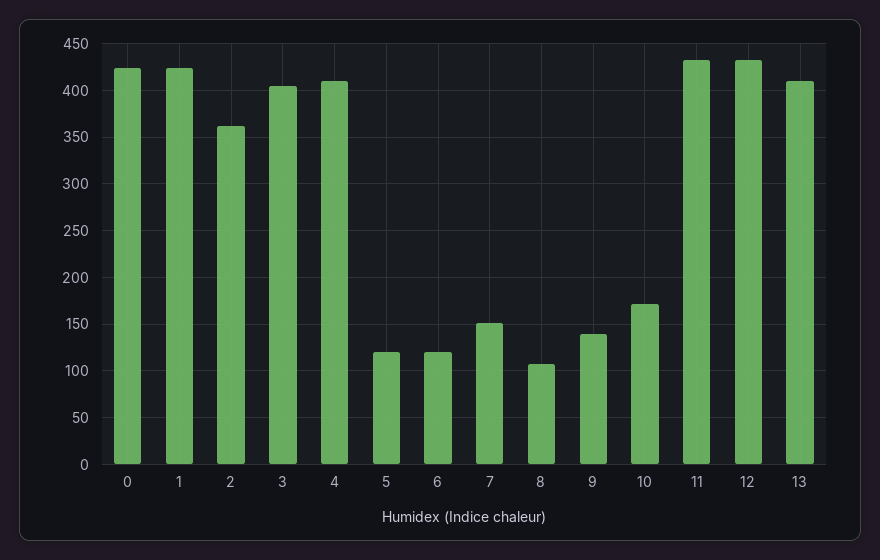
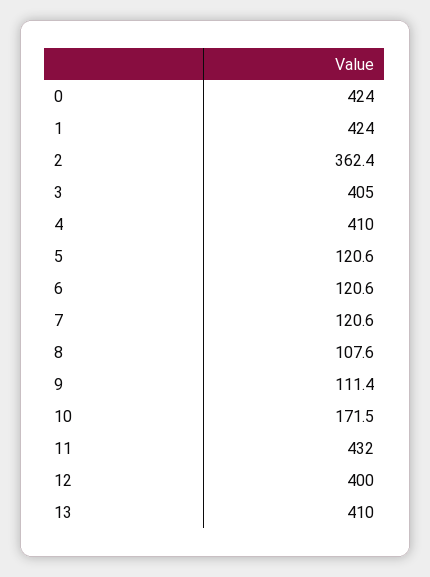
7: 150 -> 120.6
9: 140 -> 111.4
12: 430 -> 400

